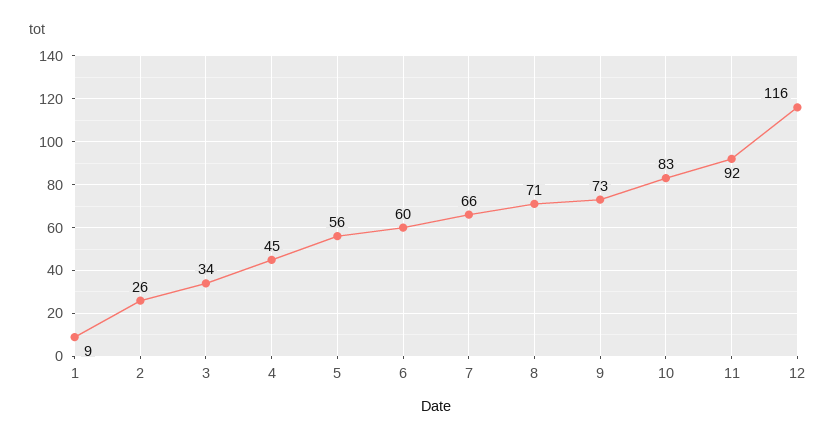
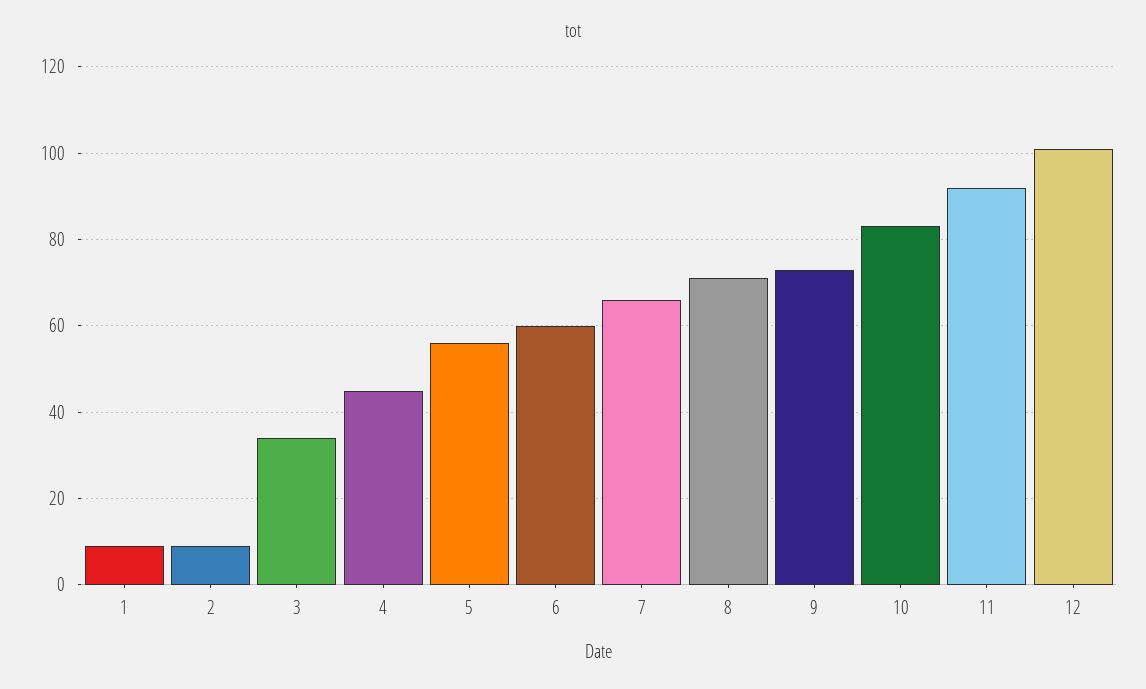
2: 26 -> 10
12: 116 -> 100

